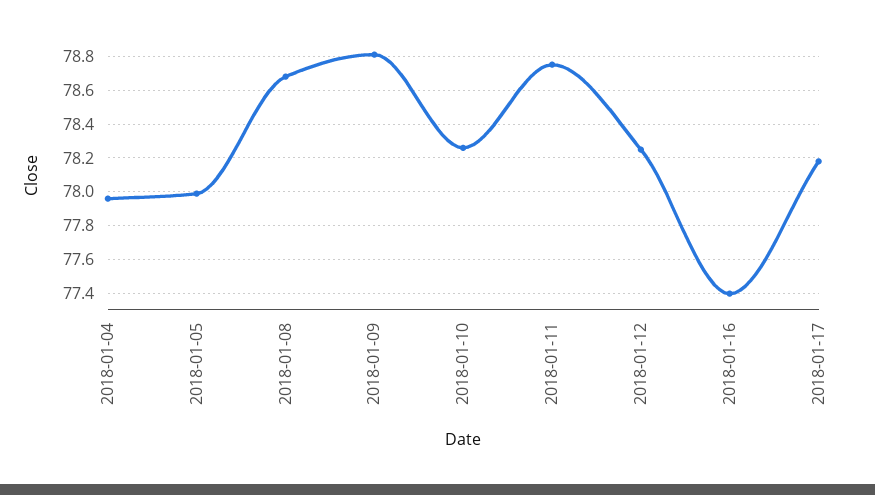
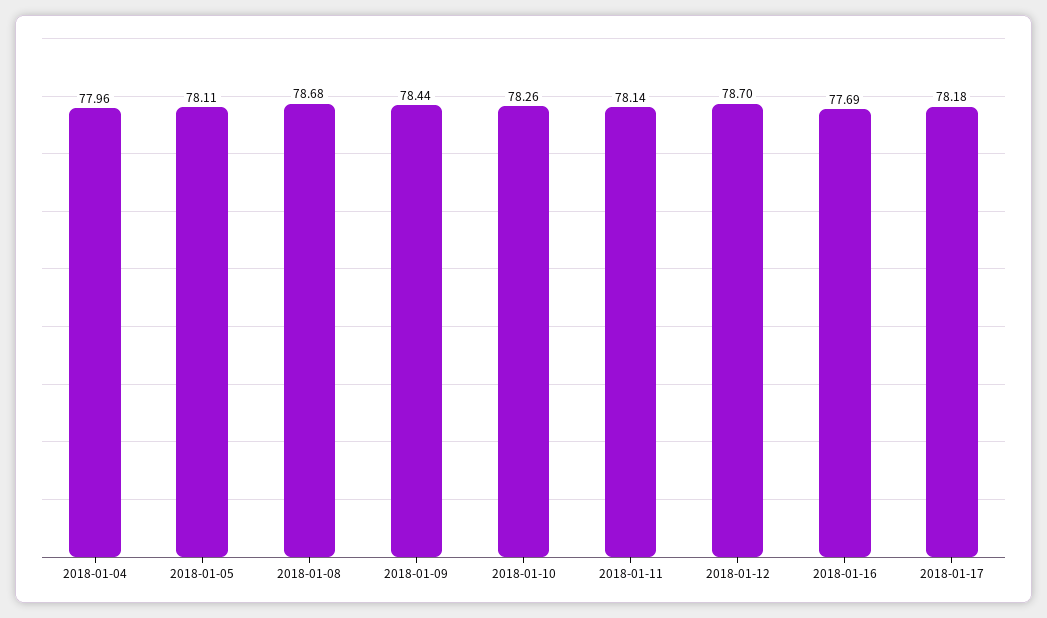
2018-01-05: 78 -> 78.11
2018-01-09: 78.8 -> 78.44
2018-01-11: 78.75 -> 78.14
2018-01-12: 78.25 -> 78.7
2018-01-16: 77.4 -> 77.69

